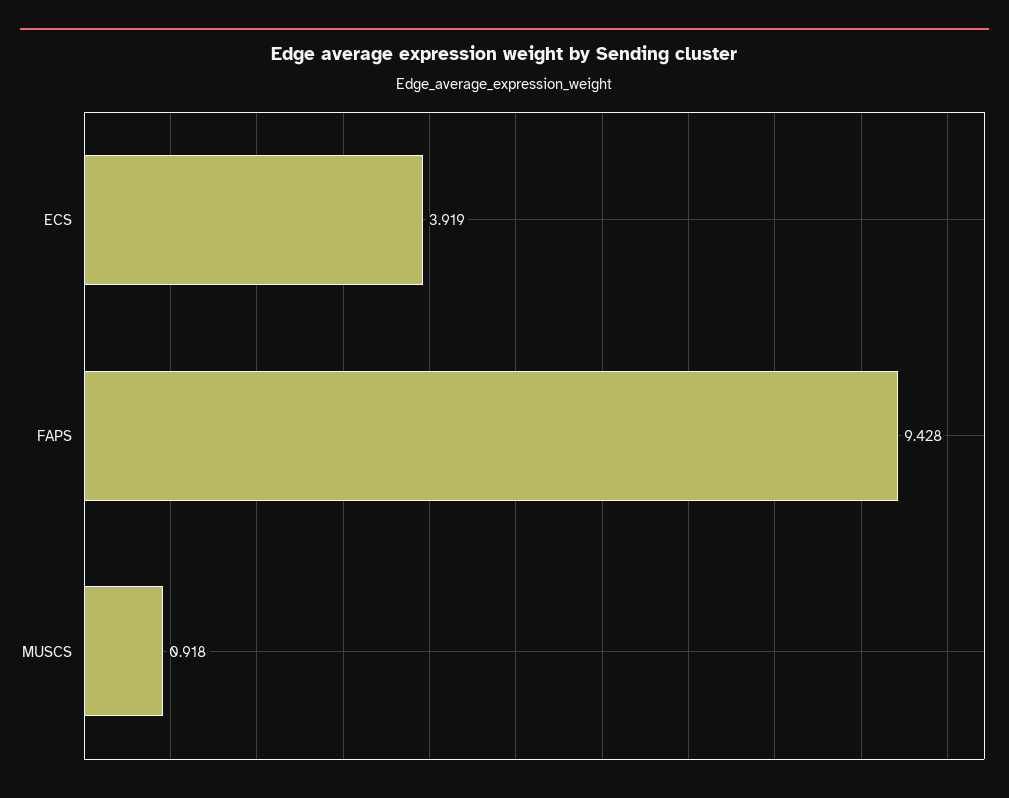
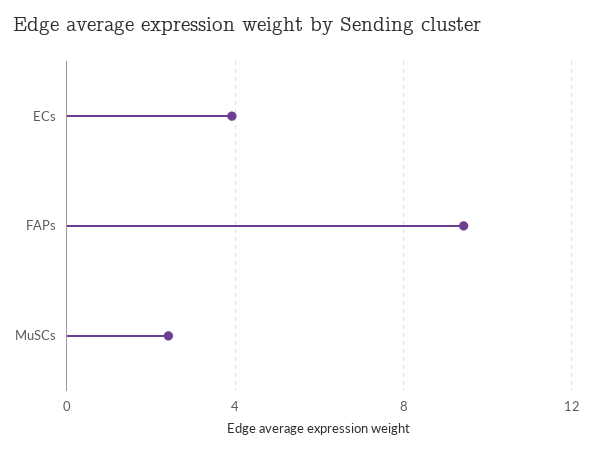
MUSCS: 0.918 -> 2.5

